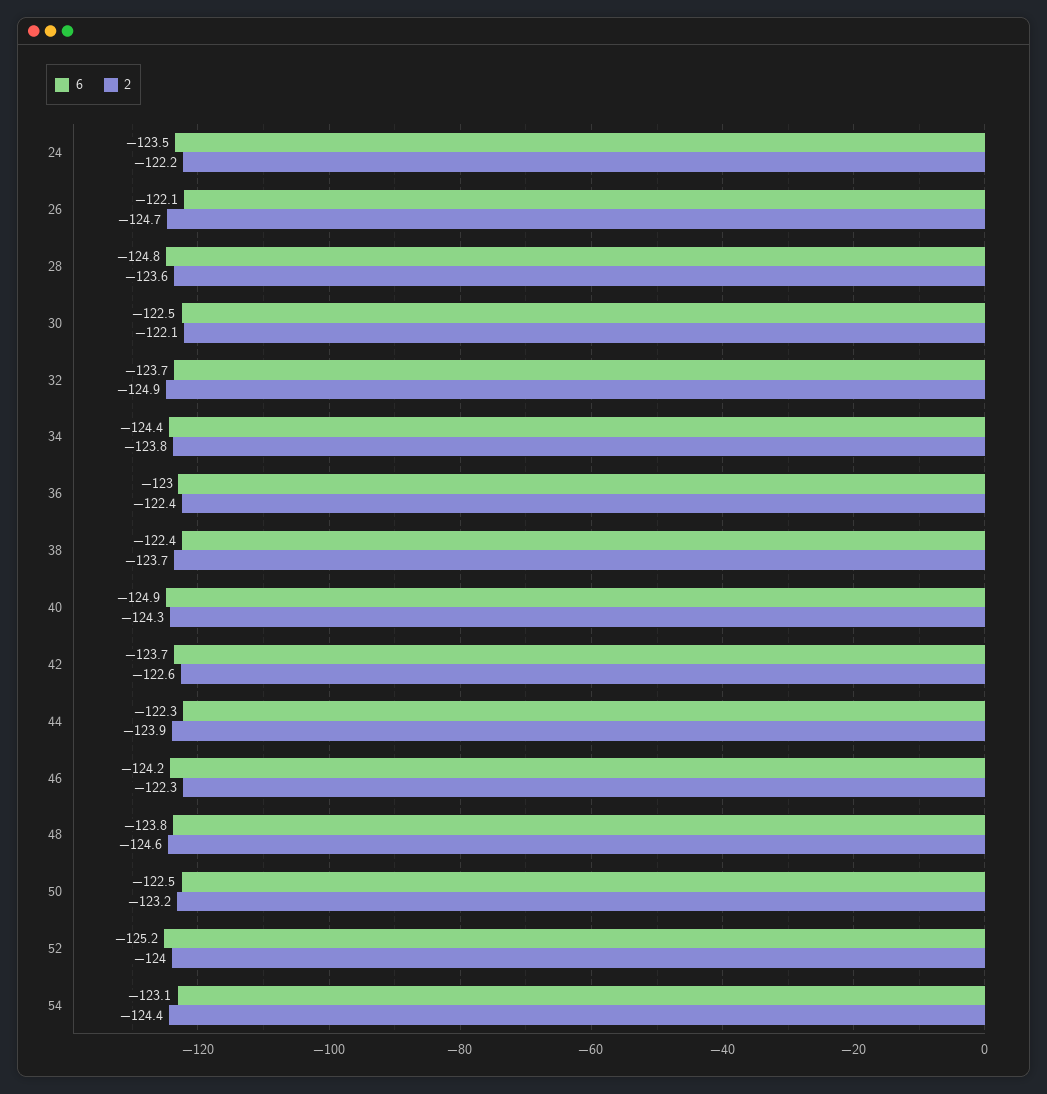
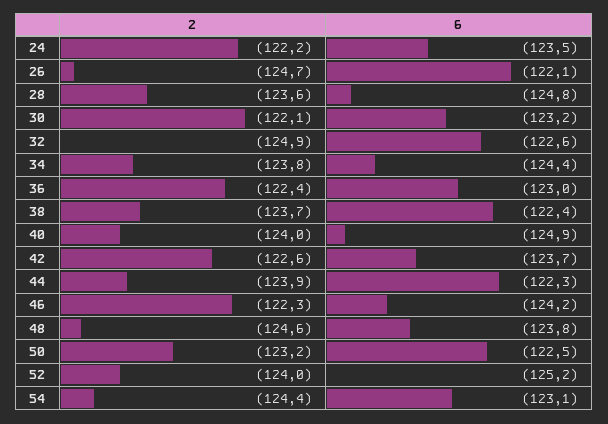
6, 30: -122.5 -> -123.2
6, 32: -123.7 -> -122.6
2, 40: -124.3 -> -124

